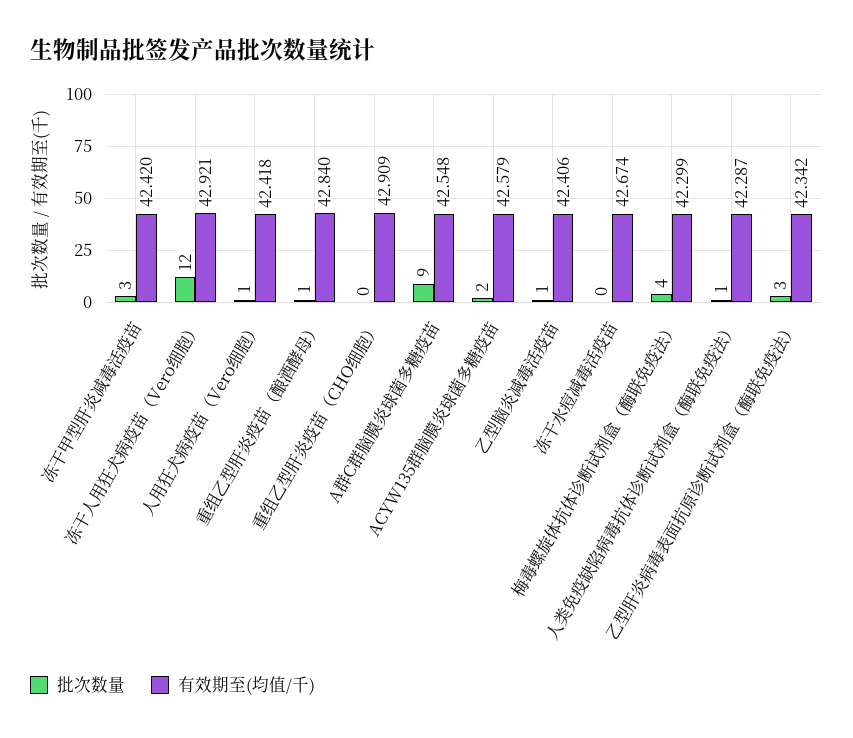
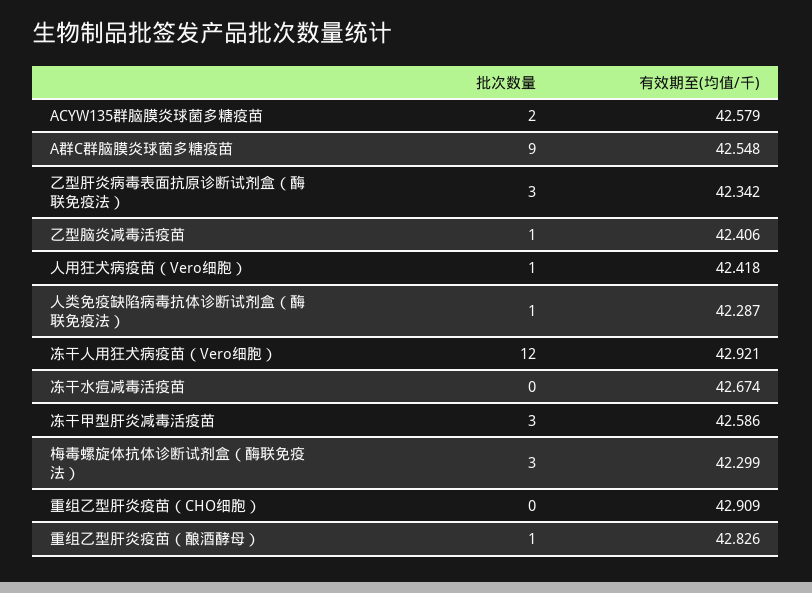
有效期至(均值/千), 冻干甲型肝炎减毒活疫苗: 42.42 -> 42.586
有效期至(均值/千), 重组乙型肝炎疫苗（酿酒酵母）: 42.84 -> 42.826
批次数量, 梅毒螺旋体抗体诊断试剂盒（酶联免疫法）: 4 -> 3

